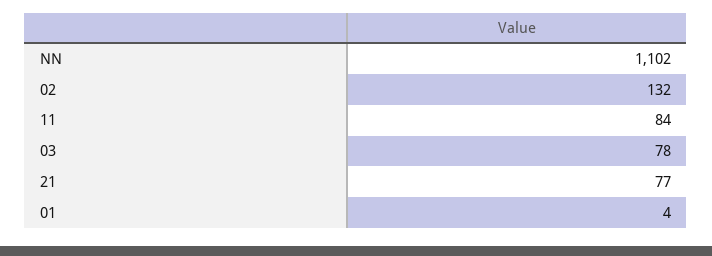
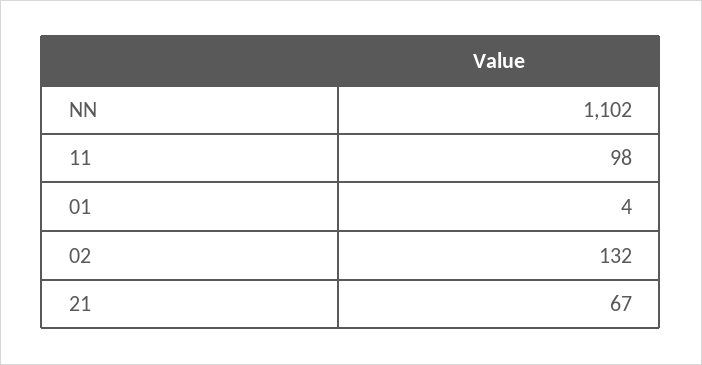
11: 84 -> 98
03: 78 -> none
21: 77 -> 67

